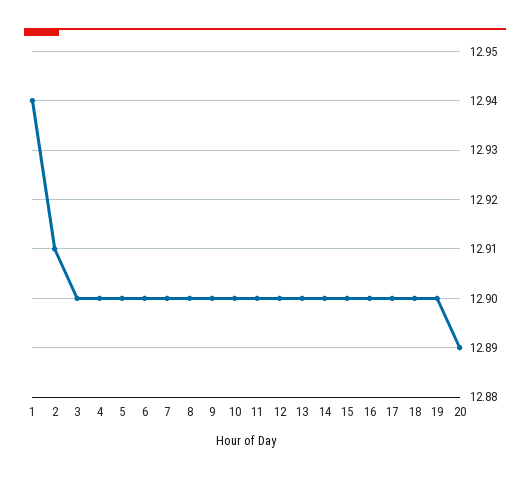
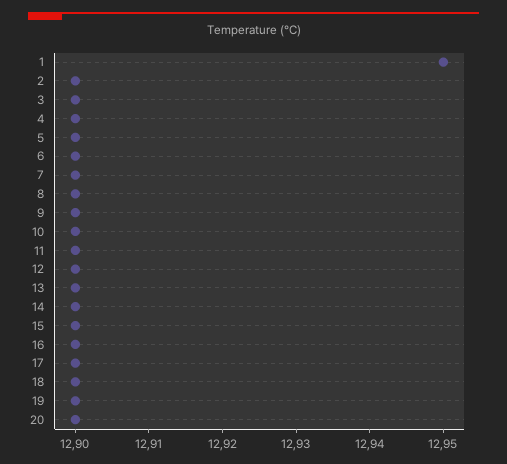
1: 12.94 -> 12.95
2: 12.91 -> 12.9
20: 12.89 -> 12.9

